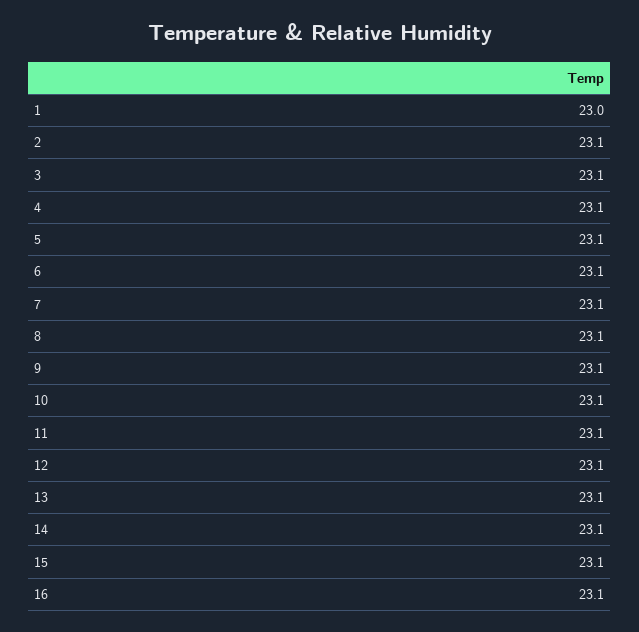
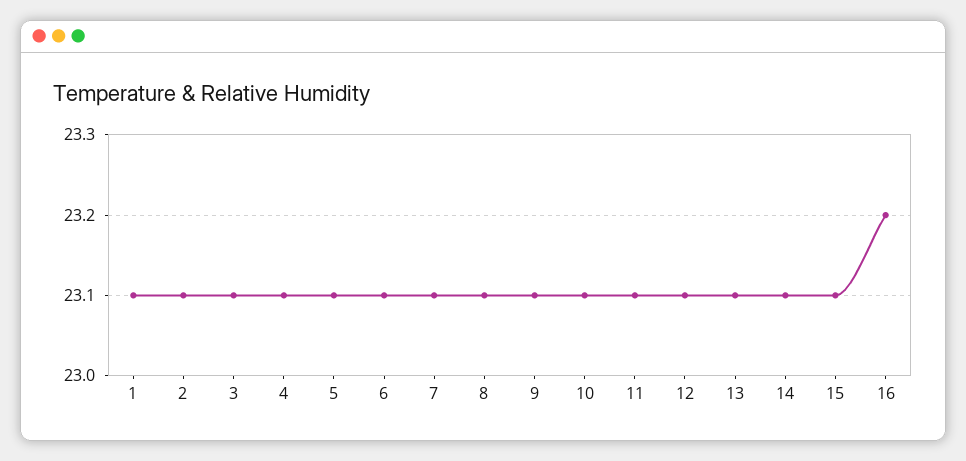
1: 23 -> 23.1
16: 23.1 -> 23.2

